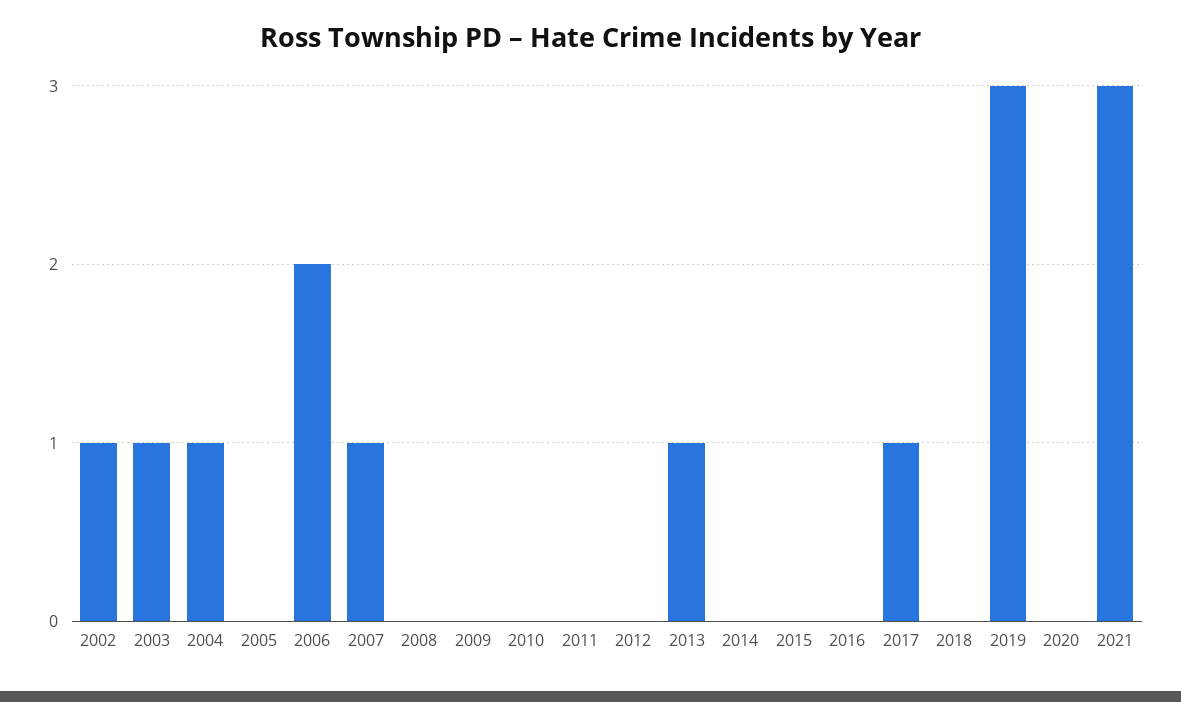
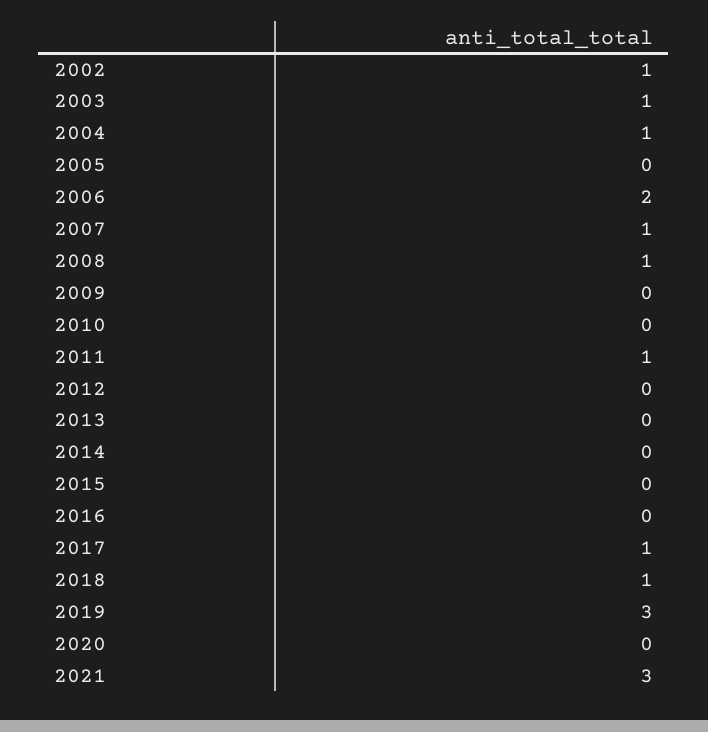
2008: 0 -> 1
2011: 0 -> 1
2013: 1 -> 0
2018: 0 -> 1

